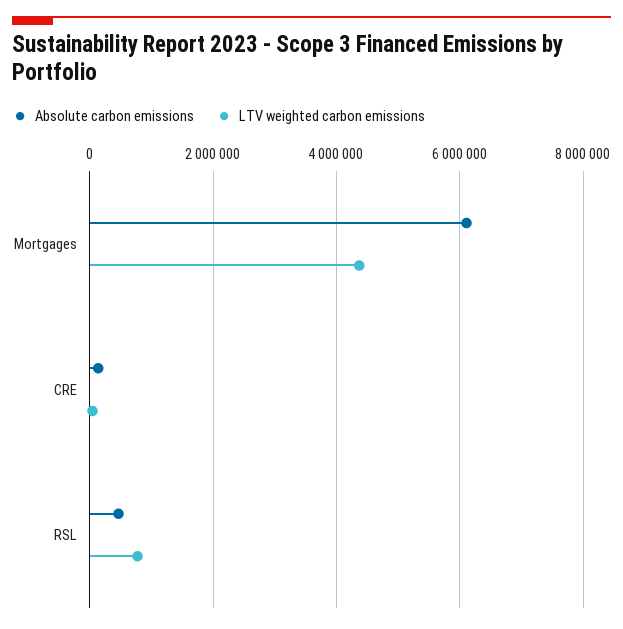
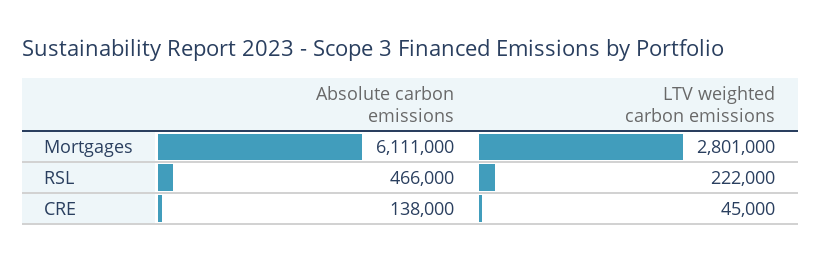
LTV weighted carbon emissions, Mortgages: 4400000 -> 2801000
LTV weighted carbon emissions, RSL: 800000 -> 222000

